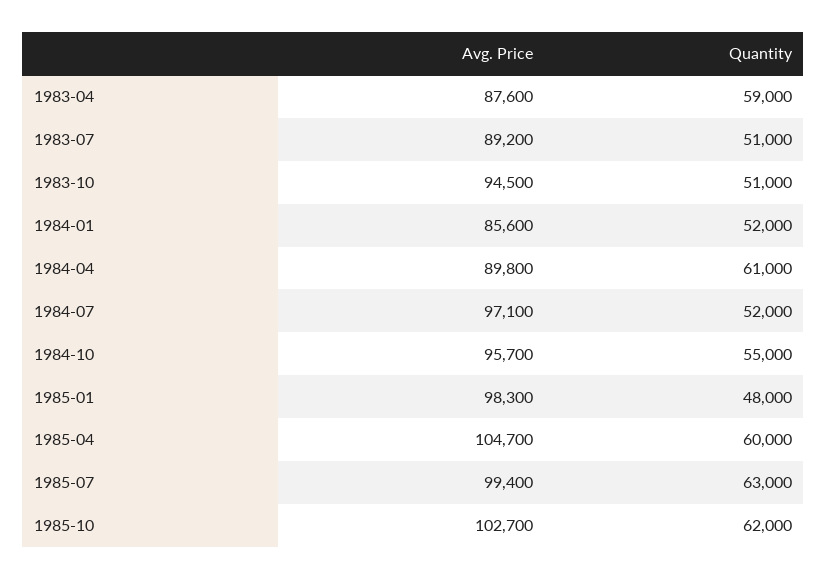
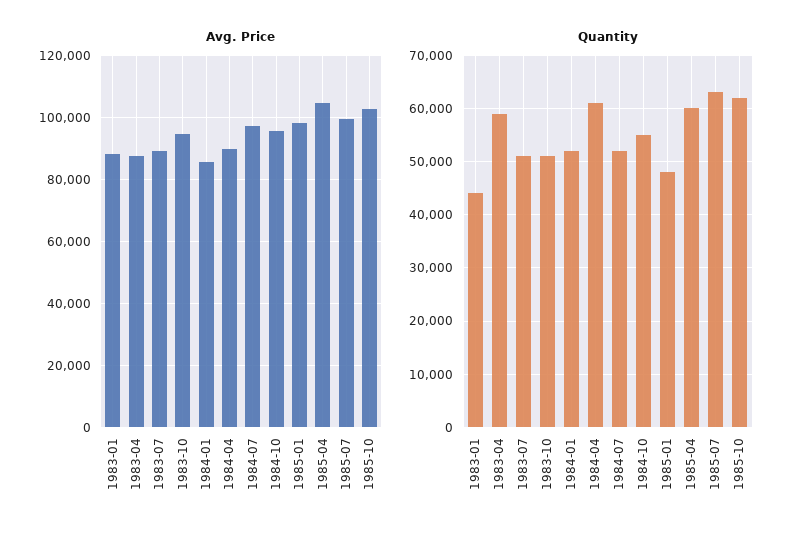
Avg. Price, 1983-01: none -> 88000
Quantity, 1983-01: none -> 44000

